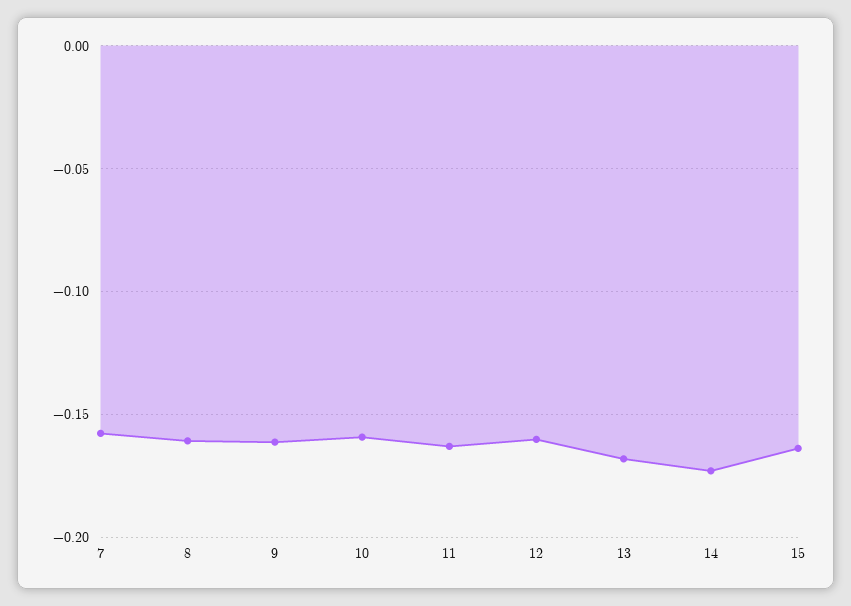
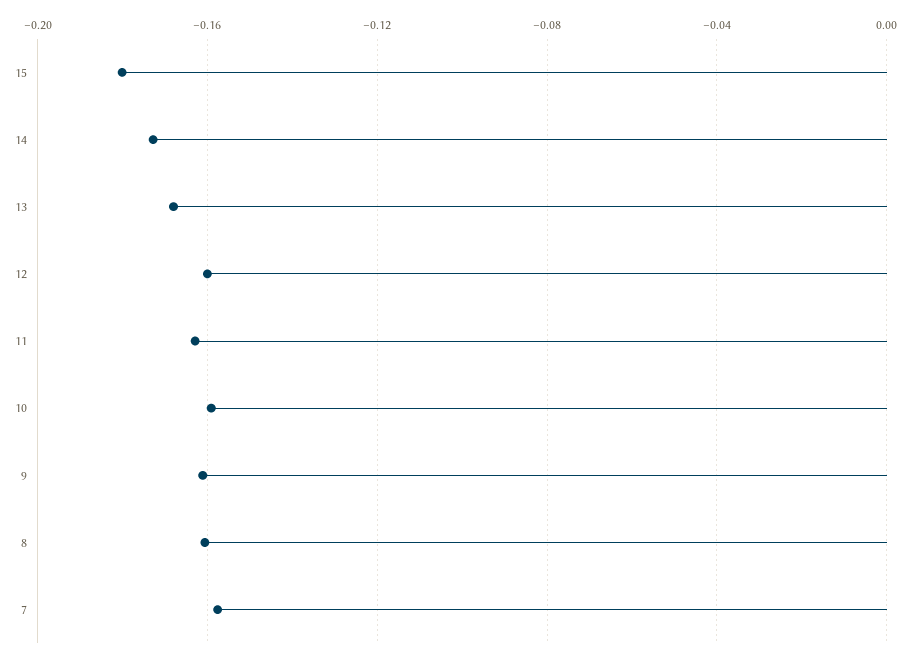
15: -0.165 -> -0.18

